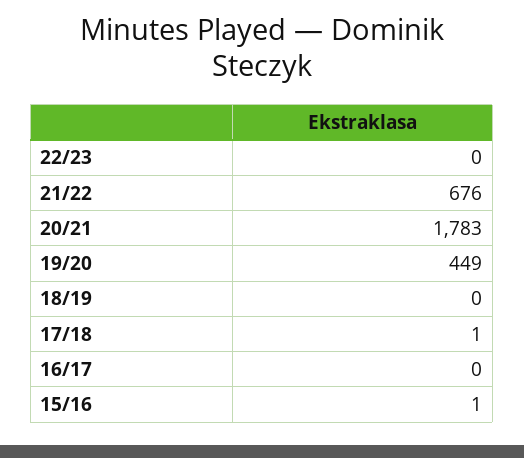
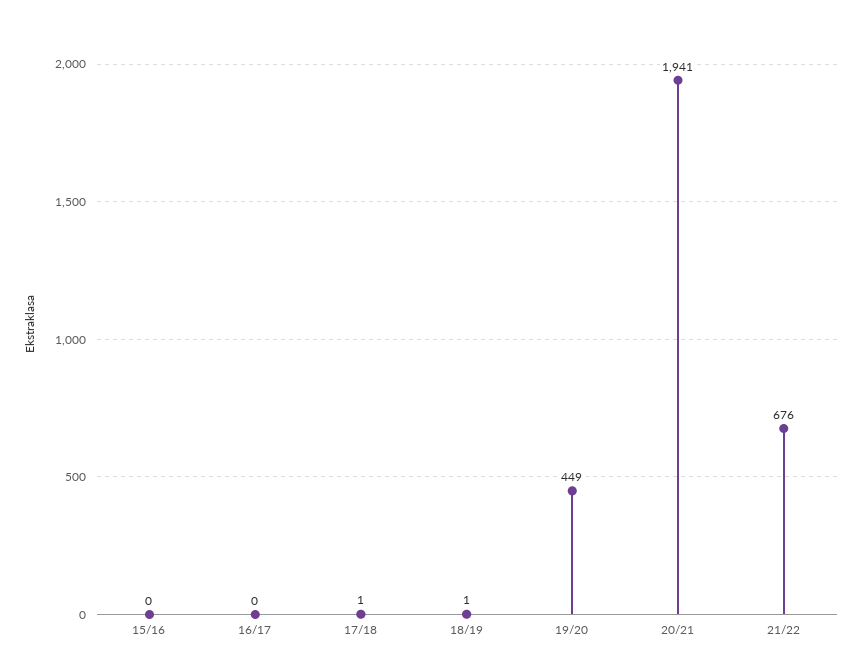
22/23: 0 -> none
20/21: 1783 -> 1941
18/19: 0 -> 1
15/16: 1 -> 0

